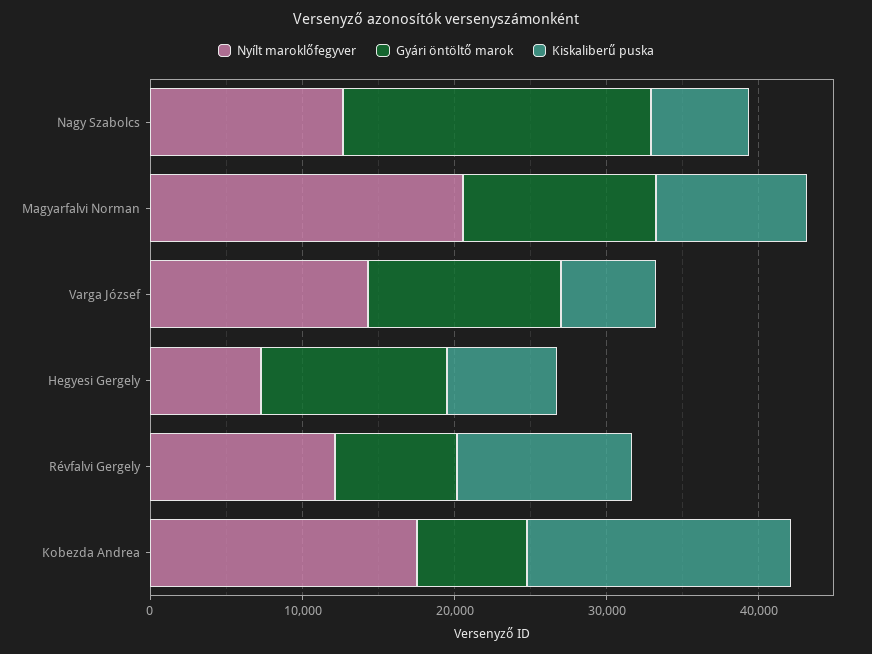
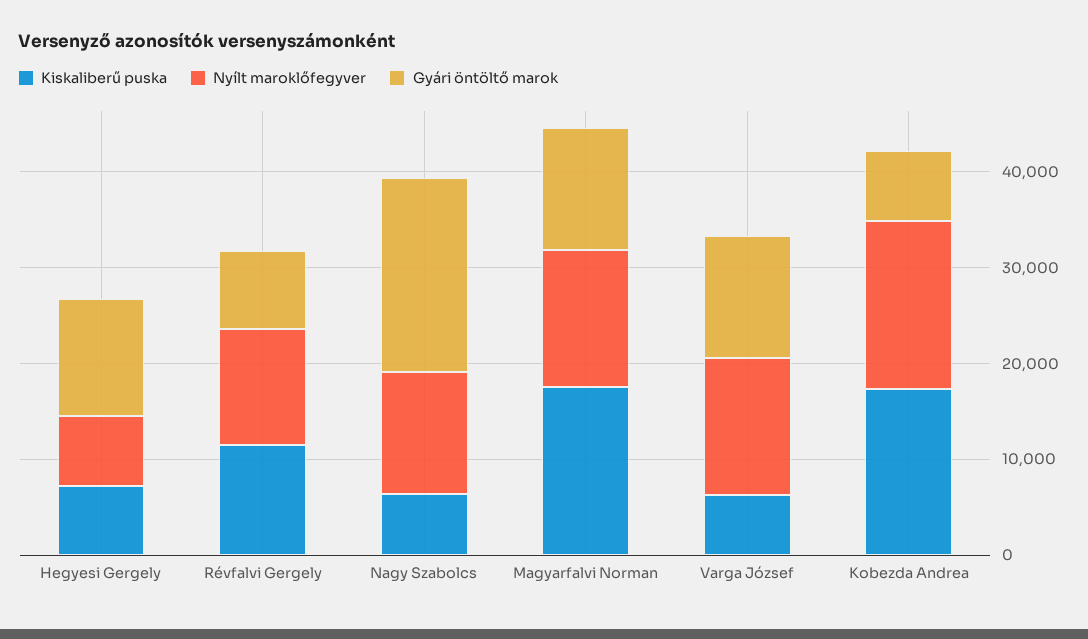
Nyílt maroklőfegyver, Magyarfalvi Norman: 20000 -> 14000
Kiskaliberű puska, Magyarfalvi Norman: 10000 -> 18000

